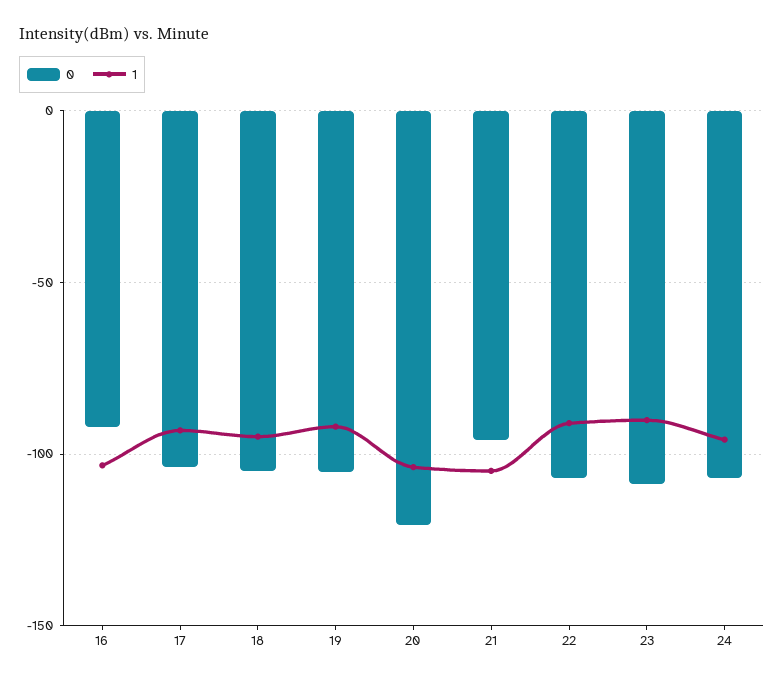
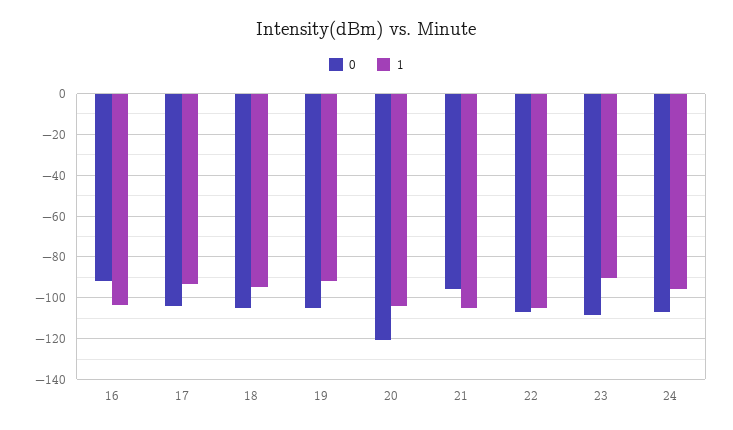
1, 22: -90 -> -105

